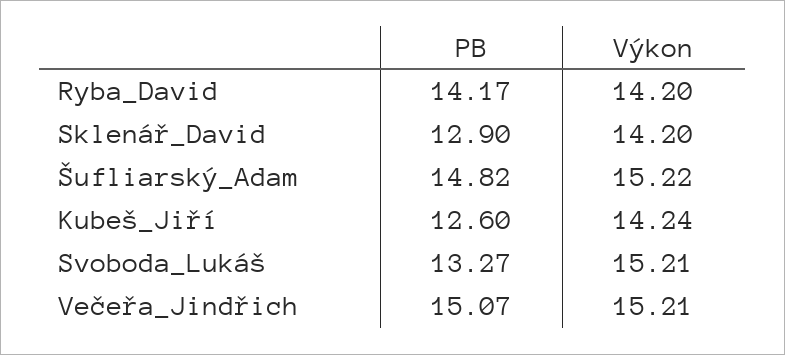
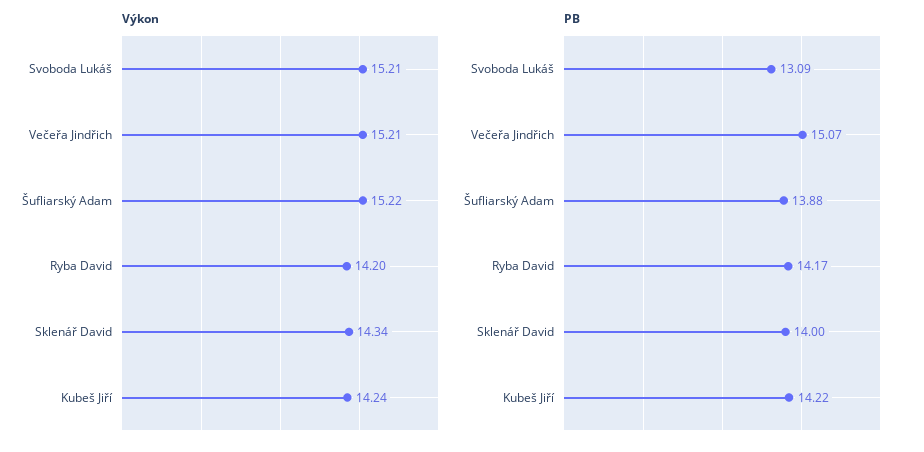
PB, Sklenář_David: 12.9 -> 14
Výkon, Sklenář_David: 14.2 -> 14.34
PB, Šufliarský_Adam: 14.82 -> 13.88
PB, Kubeš_Jiří: 12.6 -> 14.22
PB, Svoboda_Lukáš: 13.27 -> 13.09

